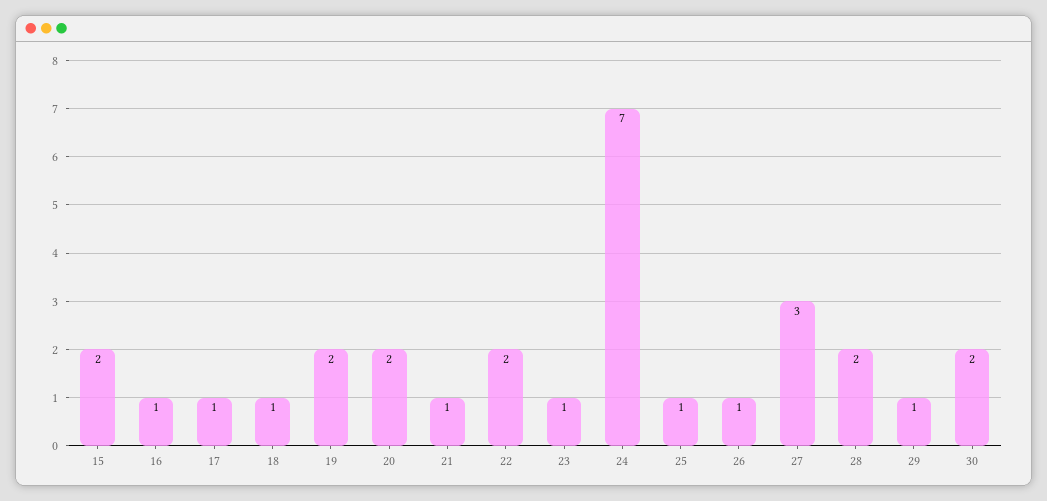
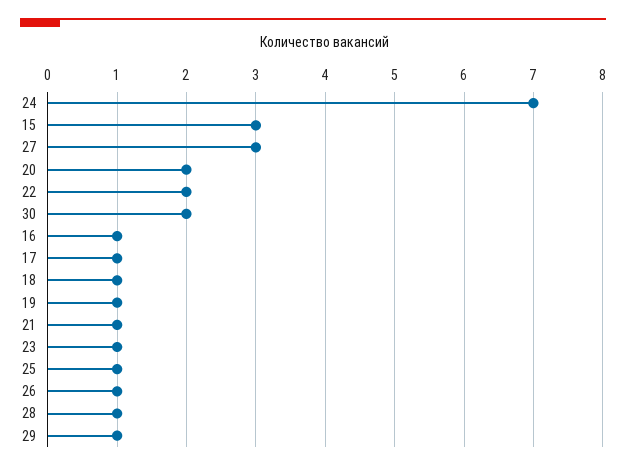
15: 2 -> 3
19: 2 -> 1
28: 2 -> 1

